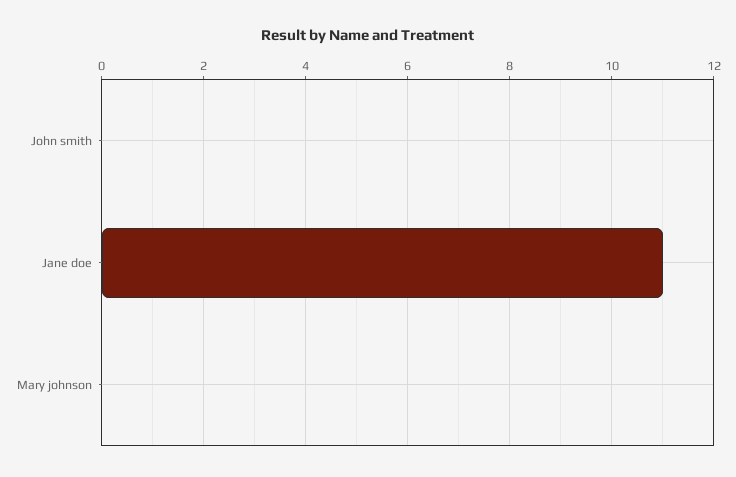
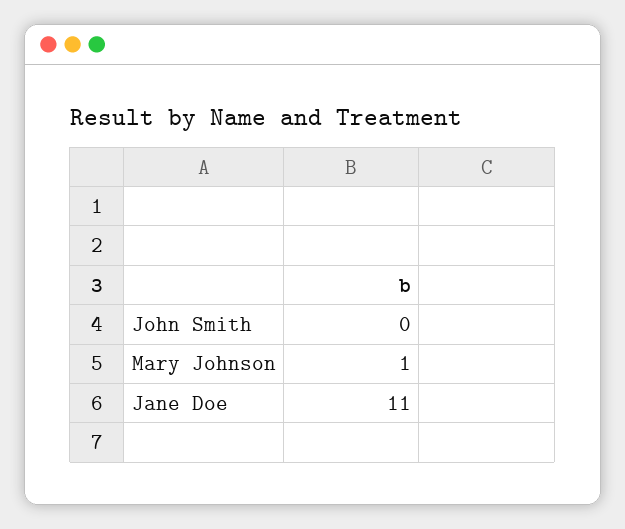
Mary johnson: 0 -> 1

